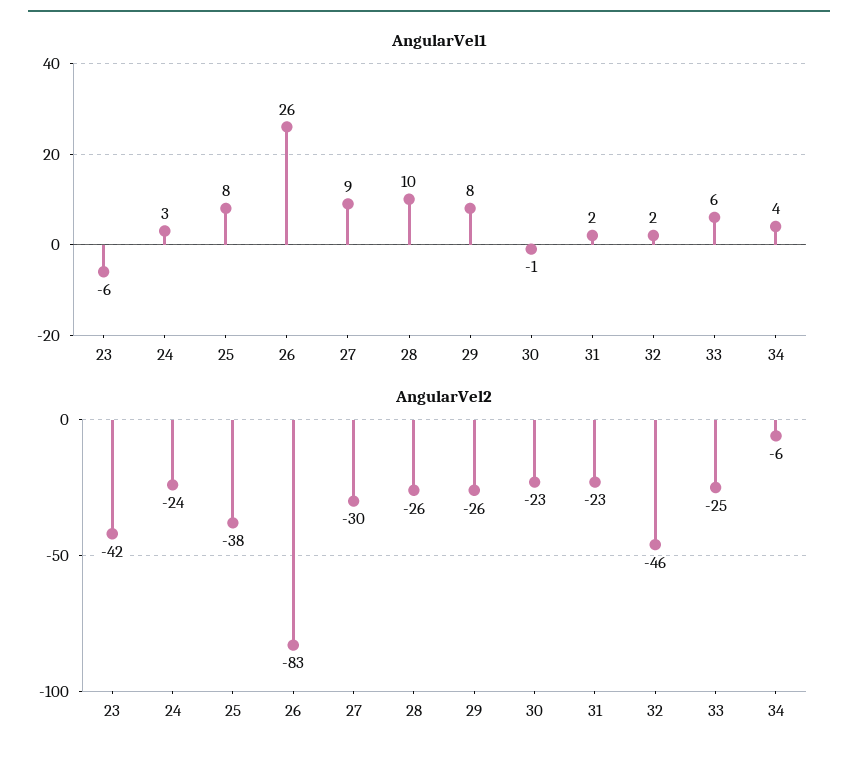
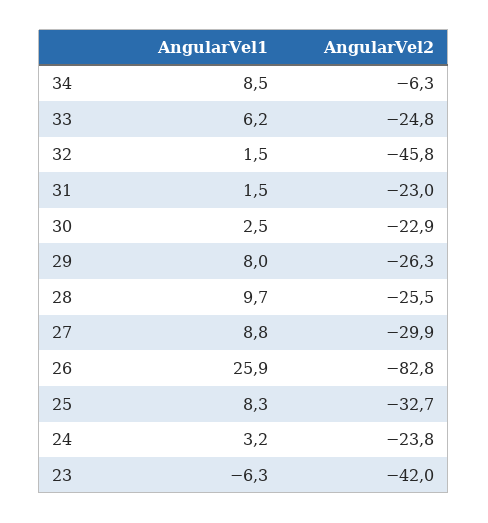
AngularVel1, 30: -1 -> 2.5
AngularVel1, 34: 4 -> 8.5
AngularVel2, 25: -38 -> -32.7

